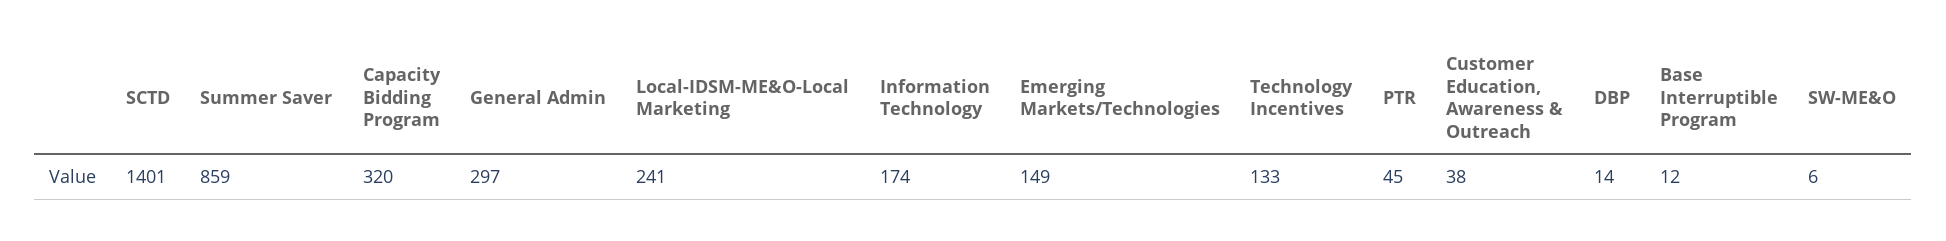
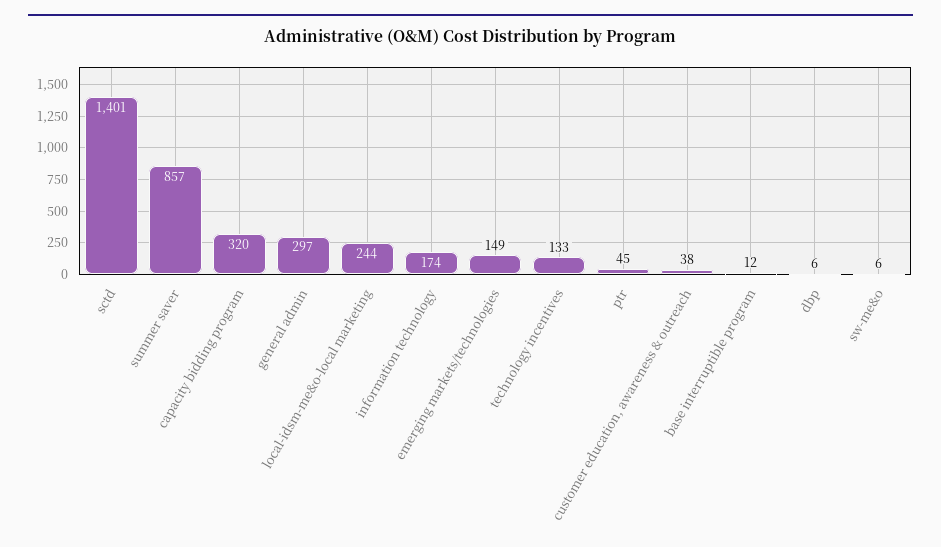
Summer Saver: 859 -> 857
Local-IDSM-ME&O-Local Marketing: 241 -> 244
DBP: 14 -> 6

